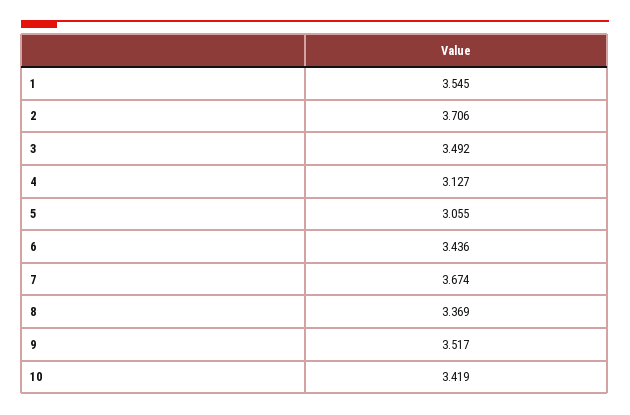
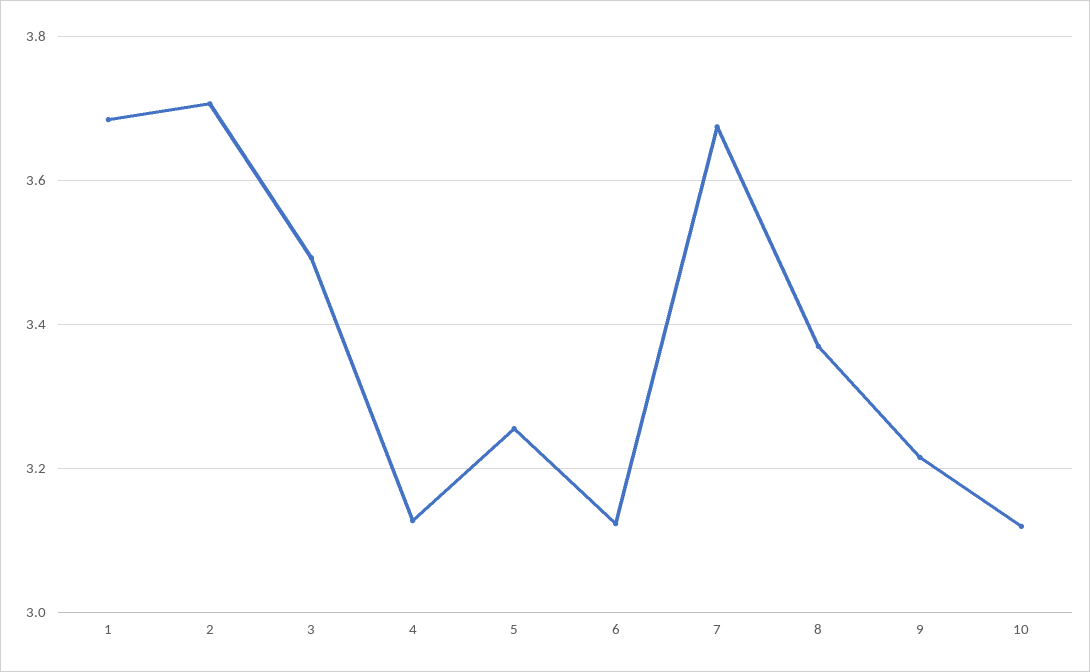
1: 3.545 -> 3.68
5: 3.055 -> 3.26
6: 3.436 -> 3.12
9: 3.517 -> 3.22
10: 3.419 -> 3.12

